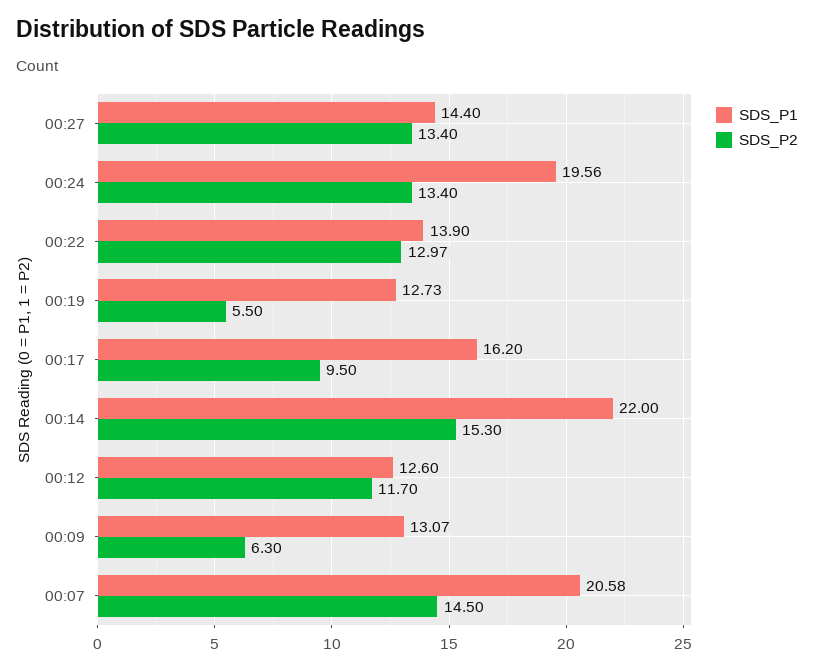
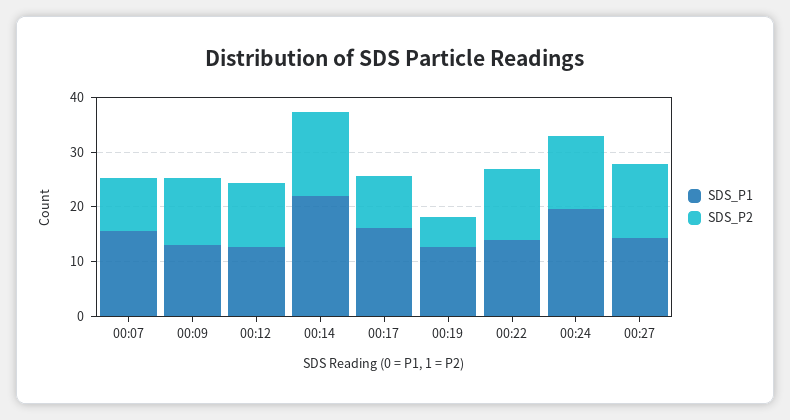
SDS_P2, 00:09: 6.3 -> 12
SDS_P1, 00:07: 20.58 -> 16
SDS_P2, 00:07: 14.5 -> 10

